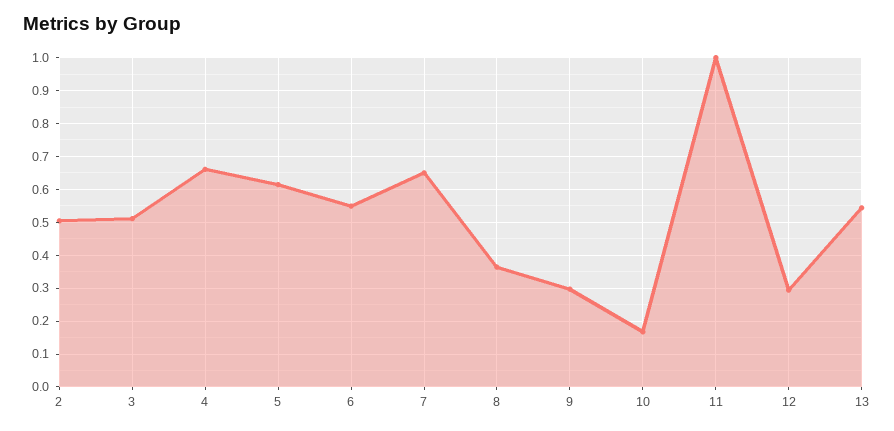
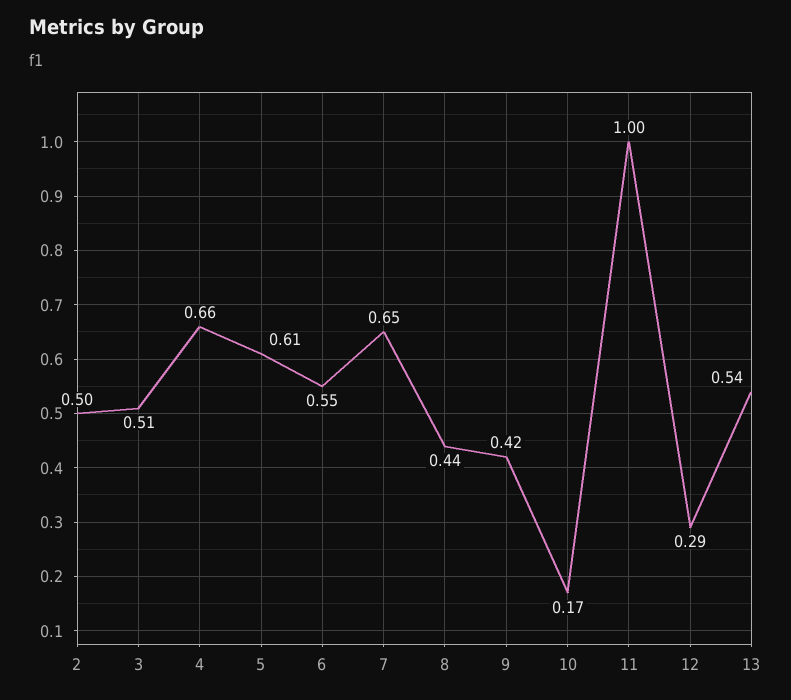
8: 0.36 -> 0.44
9: 0.3 -> 0.42

